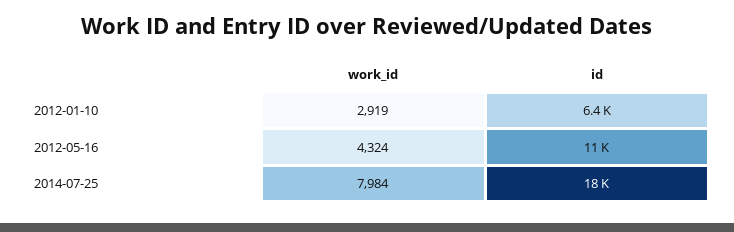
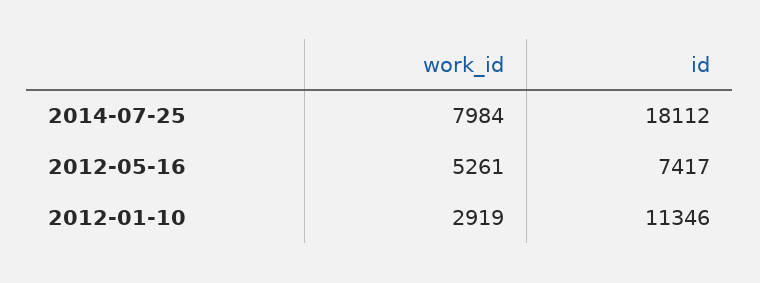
id, 2012-01-10: 6400 -> 11346
work_id, 2012-05-16: 4324 -> 5261
id, 2012-05-16: 11000 -> 7417

